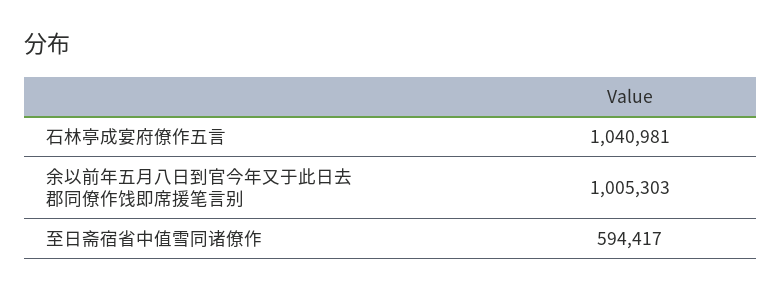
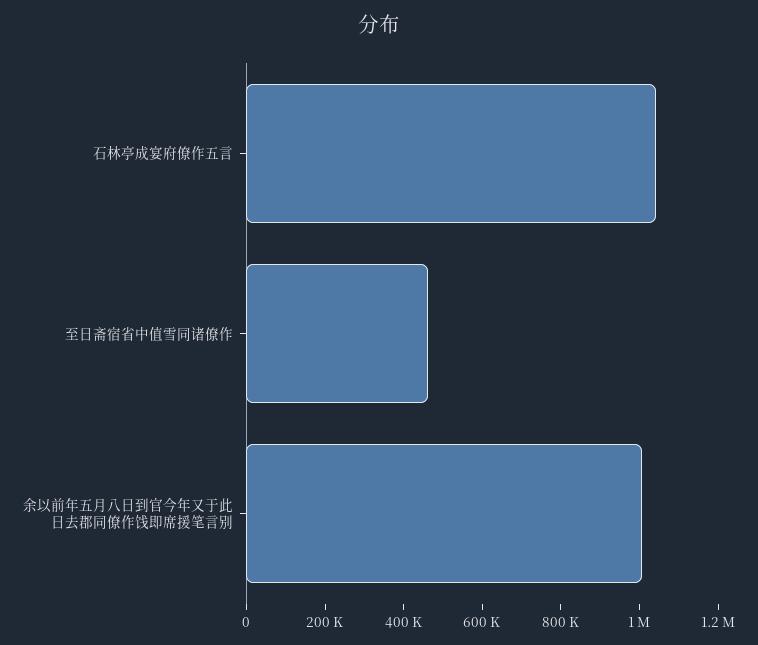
至日斋宿省中值雪同诸僚作: 594417 -> 450000

